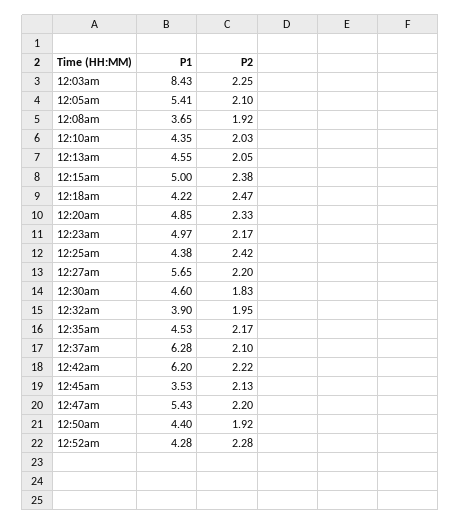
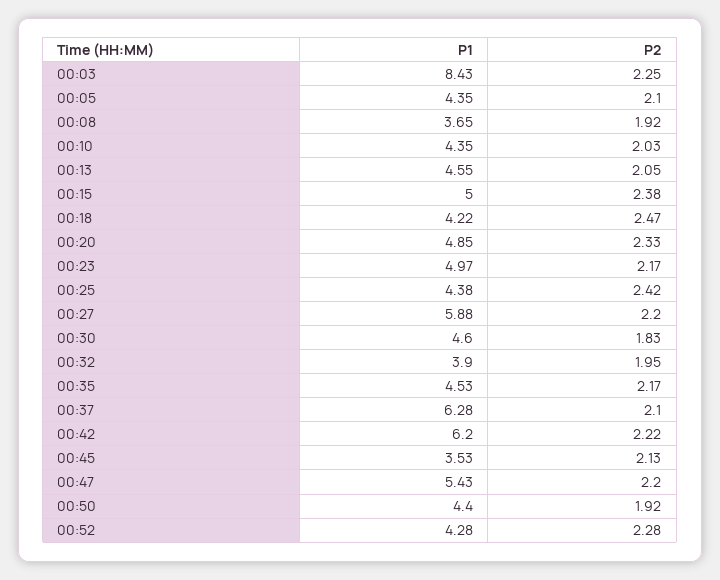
P1, 12:05am: 5.41 -> 4.35
P1, 12:27am: 5.65 -> 5.88

